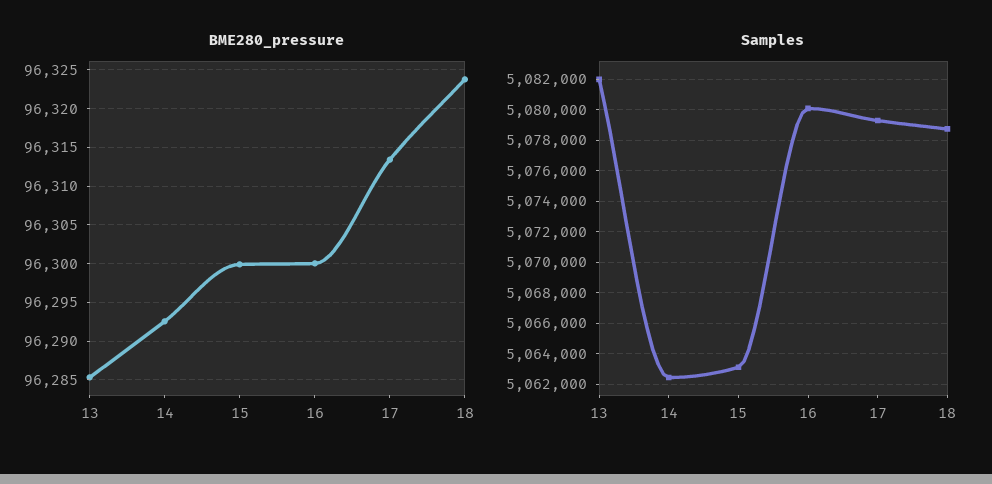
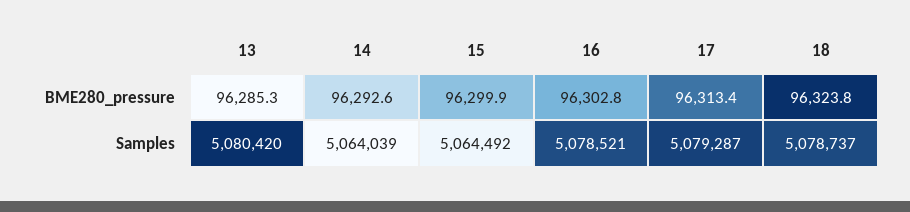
BME280_pressure, 16: 96300 -> 96302.8
Samples, 13: 5082000 -> 5080420
Samples, 14: 5062500 -> 5064039
Samples, 15: 5063000 -> 5064492
Samples, 16: 5080000 -> 5078521

